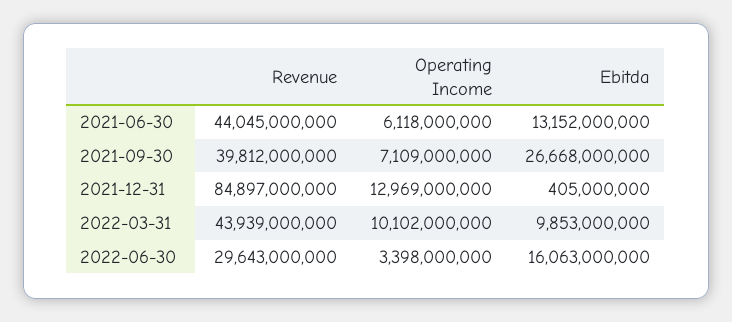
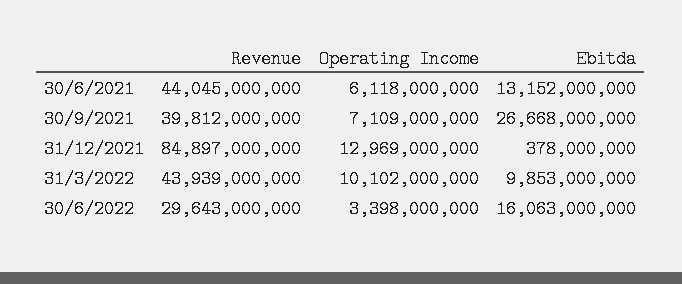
Ebitda, 2021-12-31: 405000000 -> 378000000

